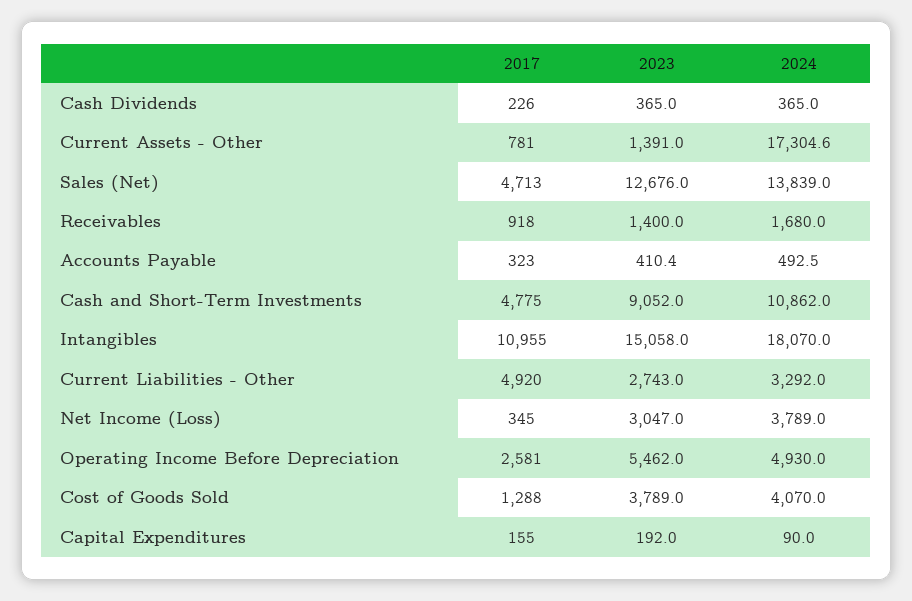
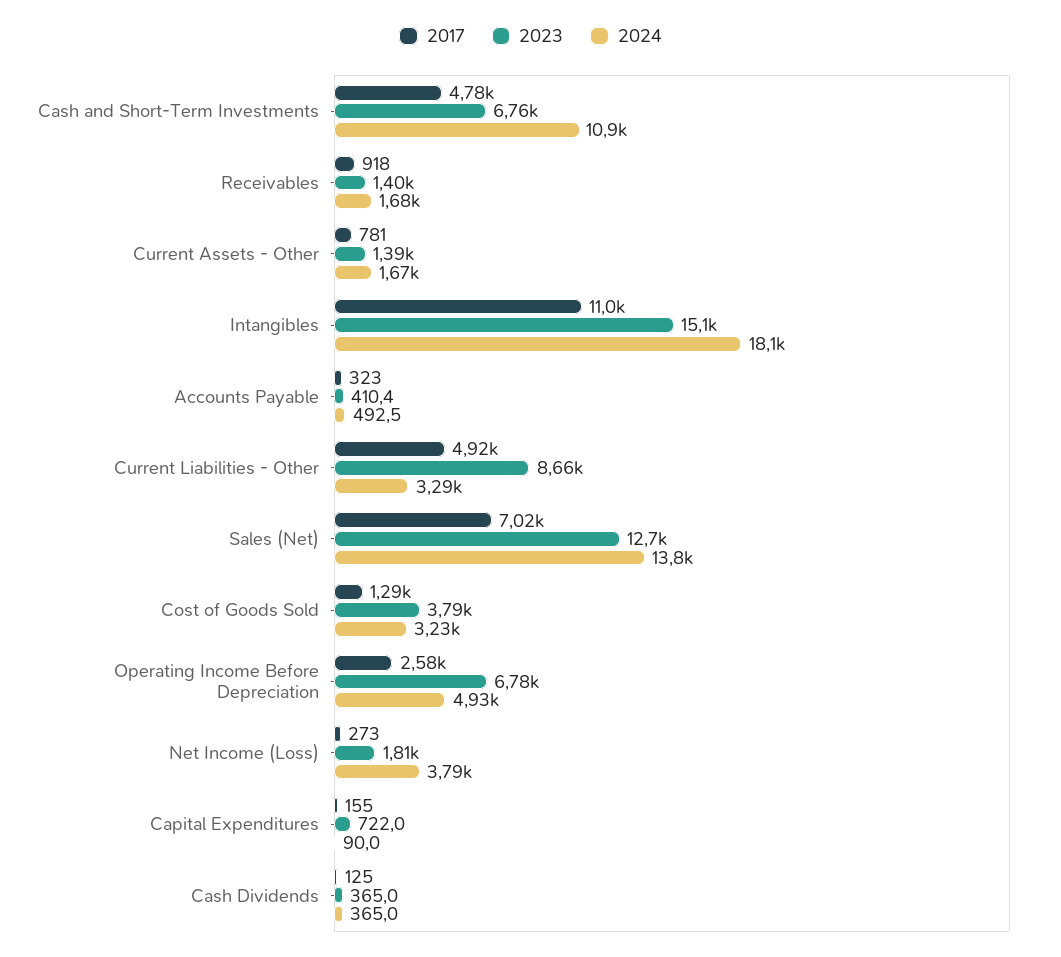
2017, Cash Dividends: 226 -> 125
2024, Current Assets - Other: 17304.6 -> 1670
2017, Sales (Net): 4713 -> 7020
2023, Cash and Short-Term Investments: 9052 -> 6760
2023, Current Liabilities - Other: 2743 -> 8660
2017, Net Income (Loss): 345 -> 273
2023, Net Income (Loss): 3047 -> 1810
2023, Operating Income Before Depreciation: 5462 -> 6780
2024, Cost of Goods Sold: 4070 -> 3230
2023, Capital Expenditures: 192 -> 722

